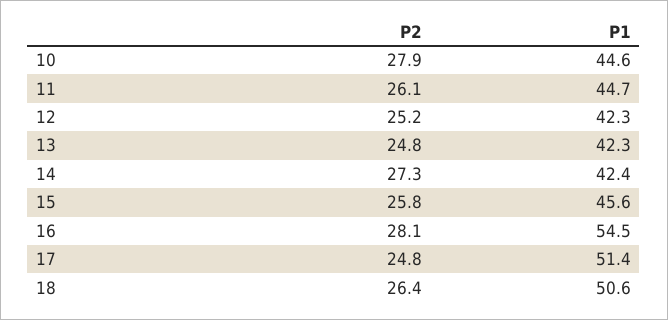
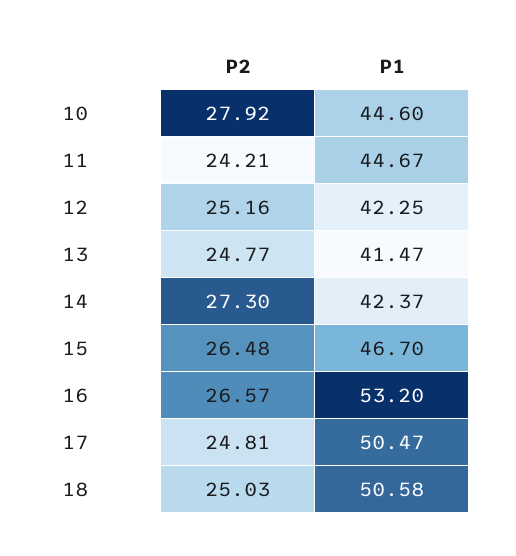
P2, 11: 26.1 -> 24.21
P1, 13: 42.3 -> 41.47
P2, 15: 25.8 -> 26.48
P1, 15: 45.6 -> 46.7
P2, 16: 28.1 -> 26.57
P1, 16: 54.5 -> 53.2
P1, 17: 51.4 -> 50.47
P2, 18: 26.4 -> 25.03

